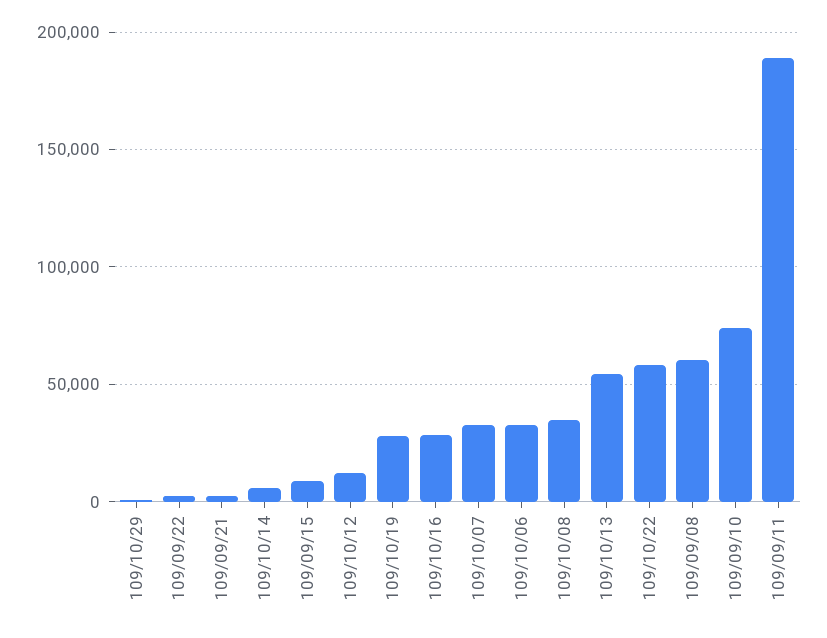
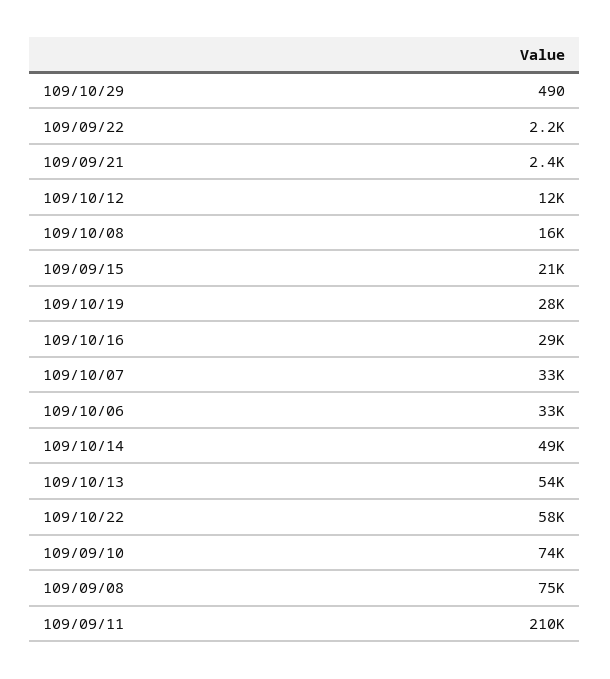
109/10/14: 5000 -> 49000
109/09/15: 10000 -> 21000
109/10/08: 35000 -> 16000
109/09/08: 60000 -> 75000
109/09/11: 190000 -> 210000

